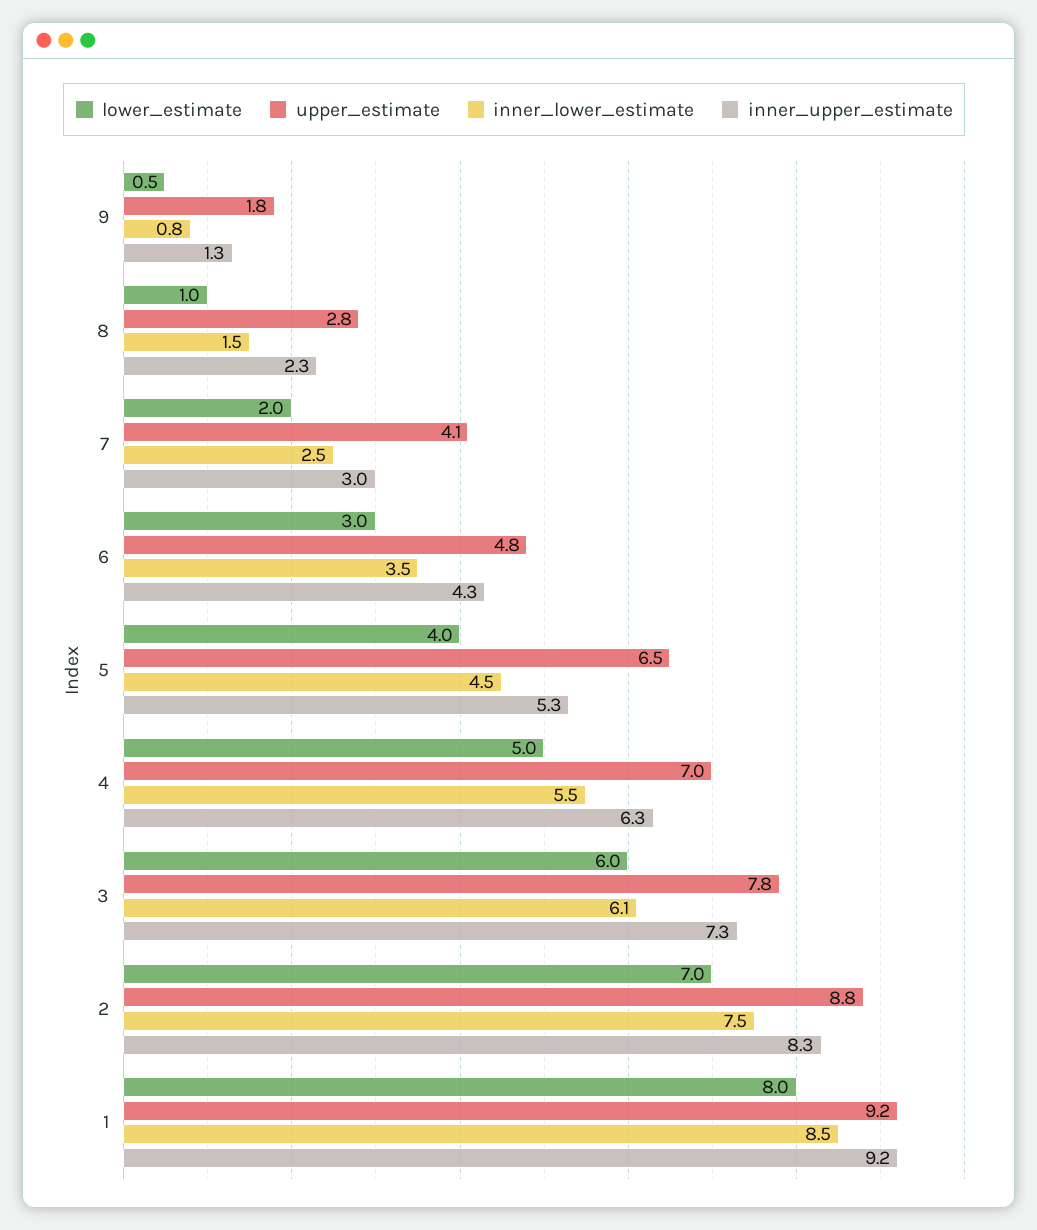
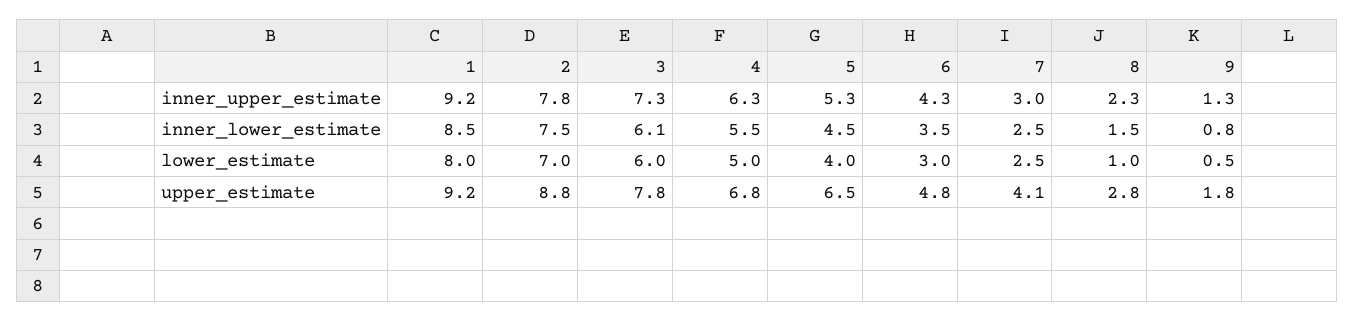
lower_estimate, 7: 2 -> 2.5
upper_estimate, 4: 7 -> 6.8
inner_upper_estimate, 2: 8.3 -> 7.8

